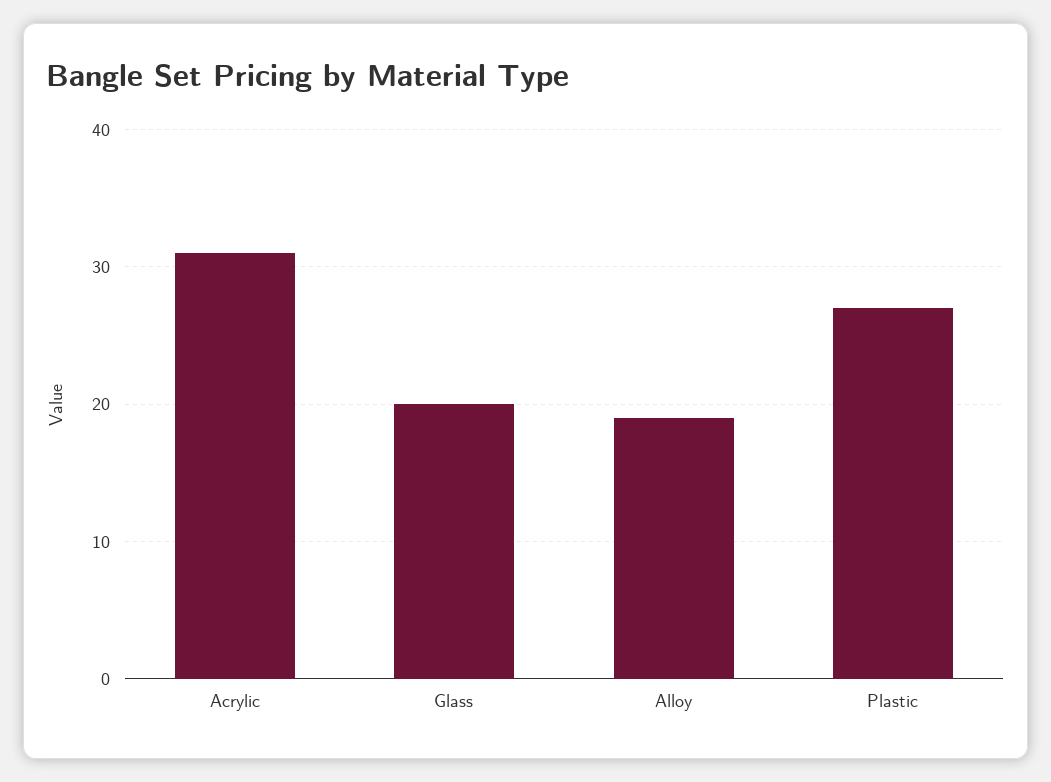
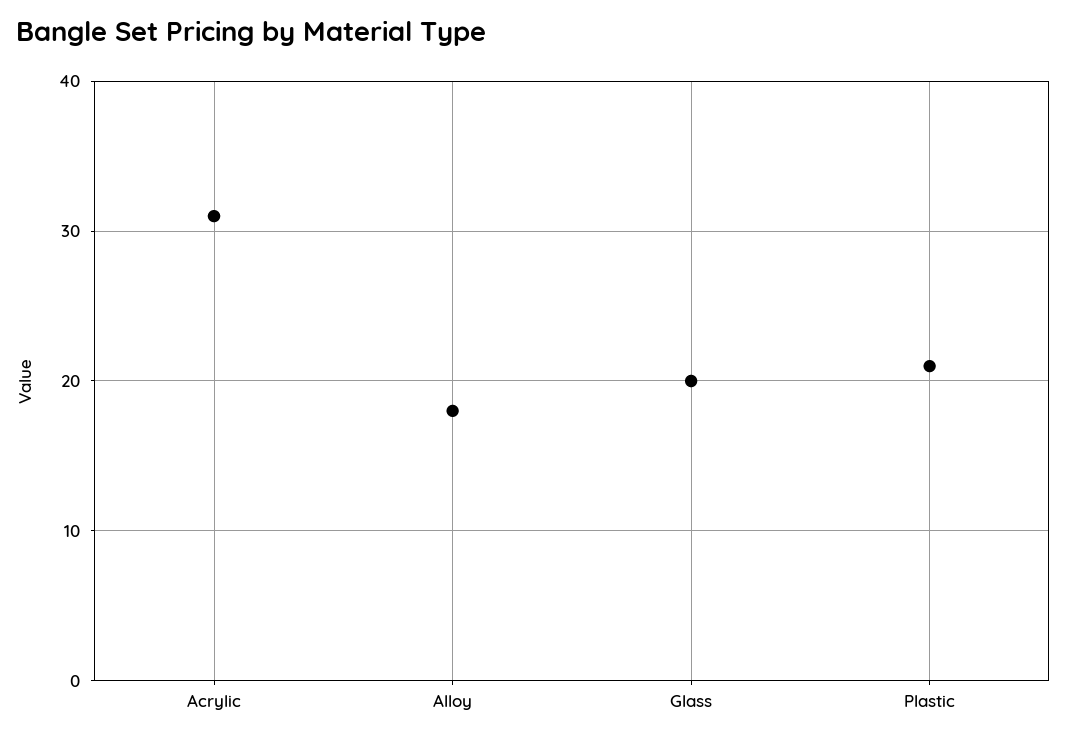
Alloy: 19 -> 18
Plastic: 27 -> 21

